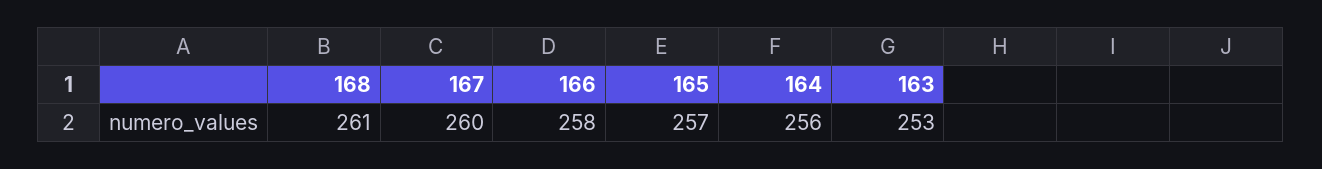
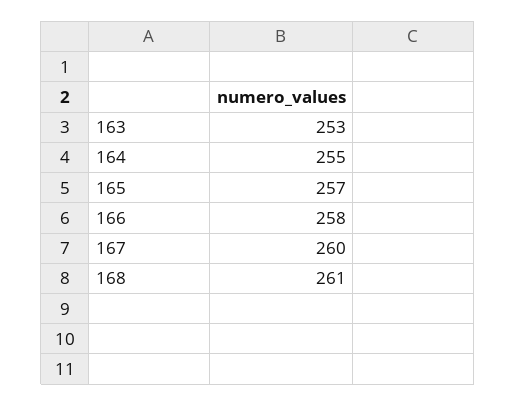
164: 256 -> 255

